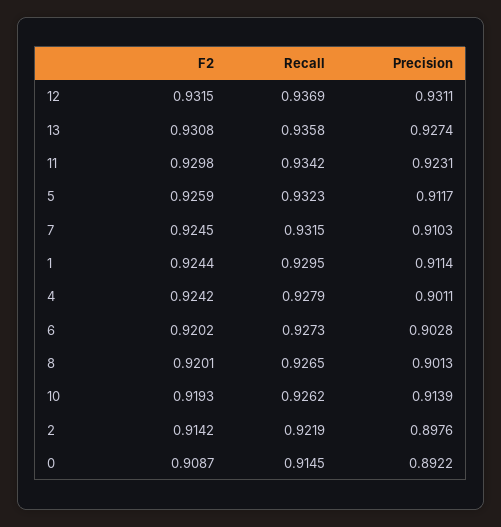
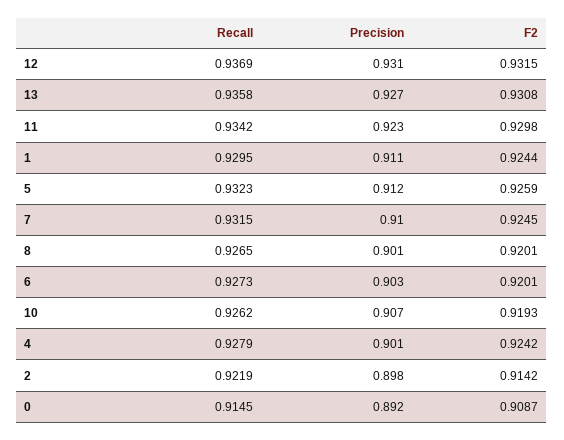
F2, 6: 0.9202 -> 0.9201
Precision, 10: 0.9139 -> 0.907

